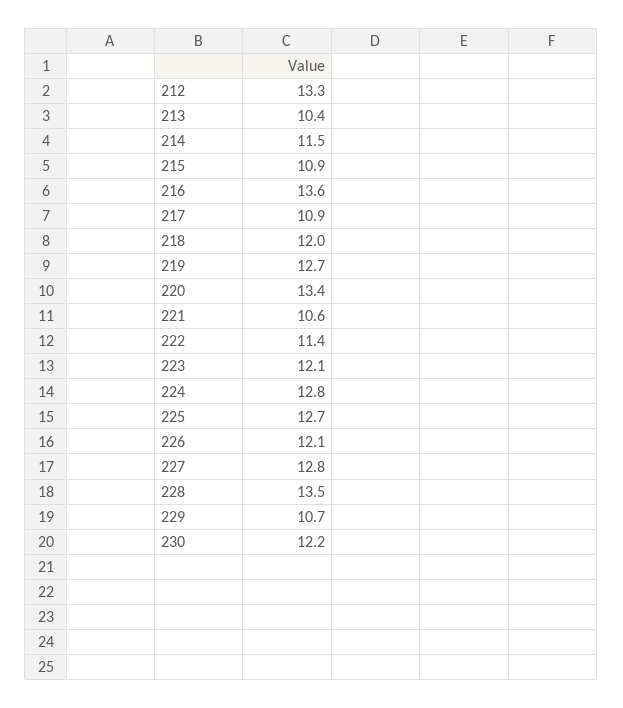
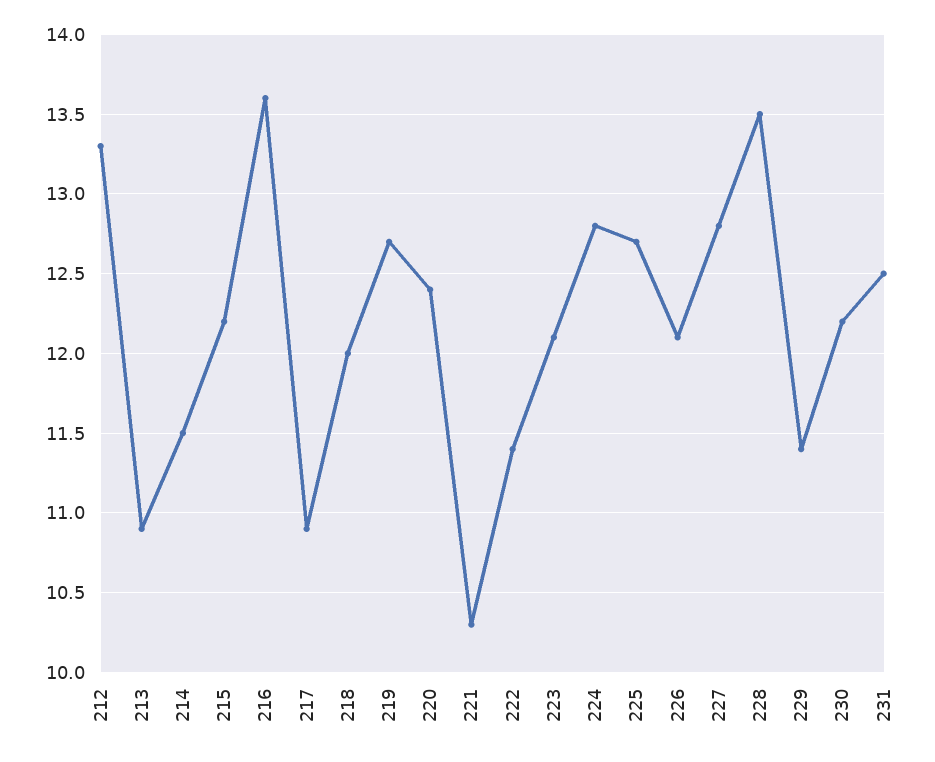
213: 10.4 -> 10.9
215: 10.9 -> 12.2
220: 13.4 -> 12.4
221: 10.6 -> 10.3
229: 10.7 -> 11.4
231: none -> 12.5

